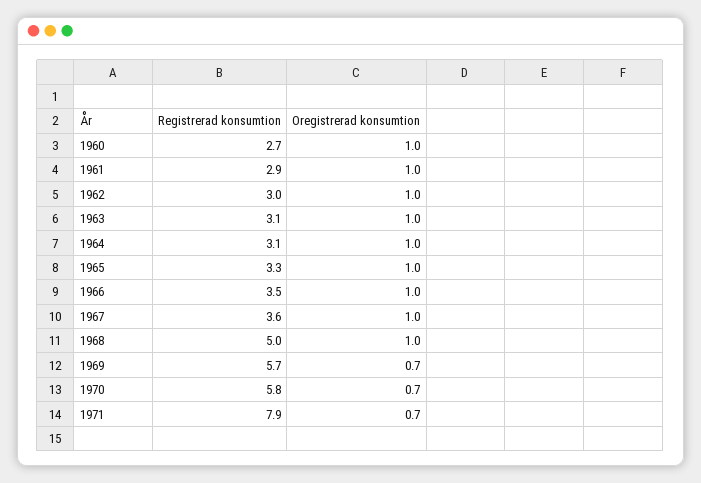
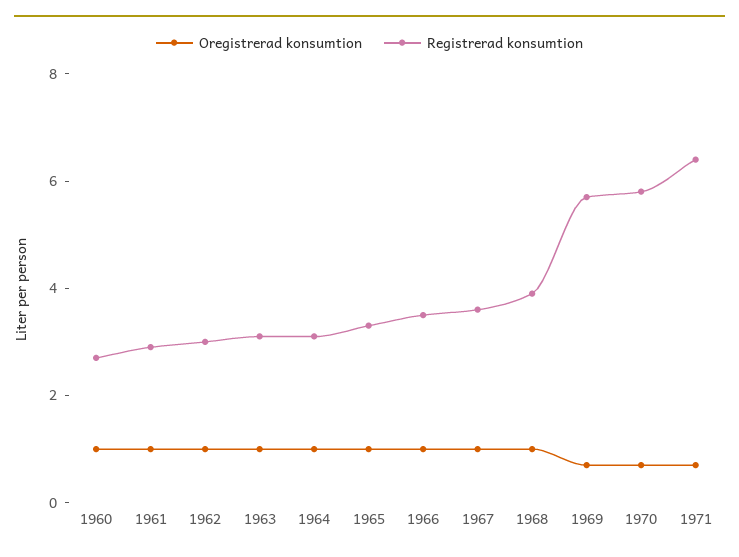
Registrerad konsumtion, 1968: 5 -> 4
Registrerad konsumtion, 1971: 7.9 -> 6.5

